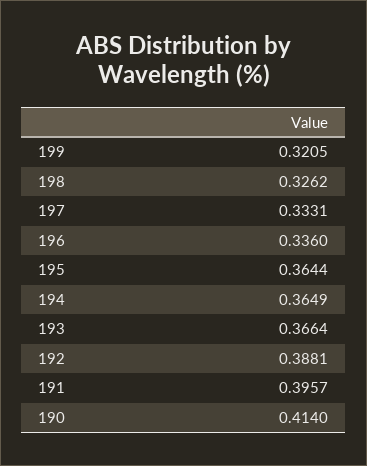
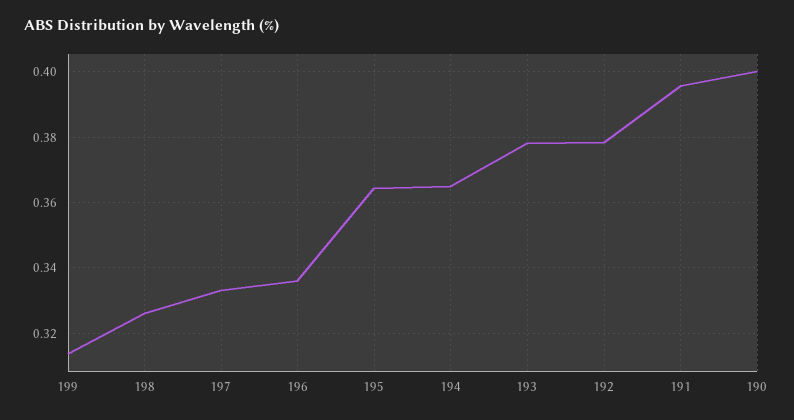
199: 0.3205 -> 0.314
193: 0.3664 -> 0.378
192: 0.3881 -> 0.378
190: 0.414 -> 0.4

